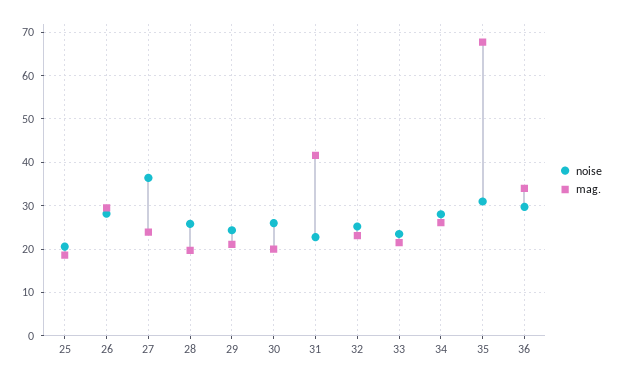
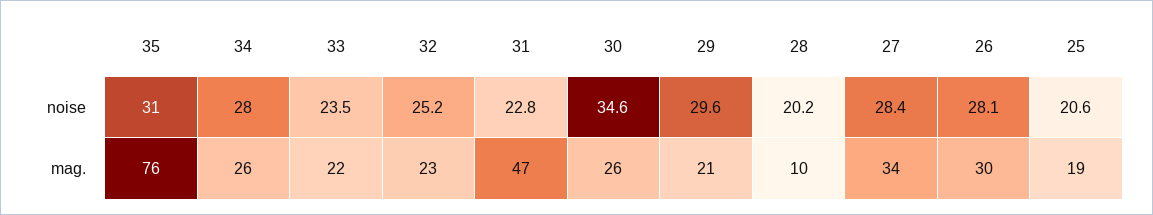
noise, 27: 36 -> 28.4
mag., 27: 24 -> 34
noise, 28: 26 -> 20.2
mag., 28: 20 -> 10
noise, 29: 24 -> 29.6
noise, 30: 26 -> 34.6
mag., 30: 20 -> 26
mag., 31: 42 -> 47
mag., 35: 68 -> 76
noise, 36: 30 -> none
mag., 36: 34 -> none

